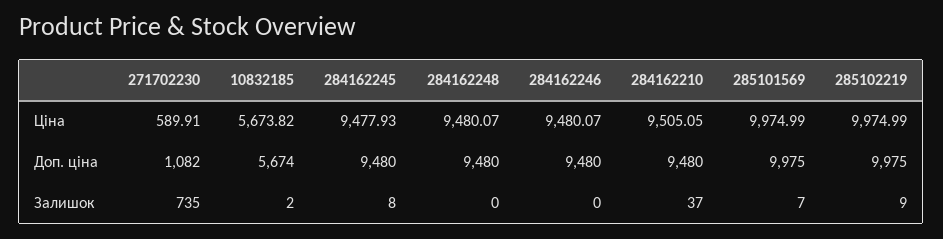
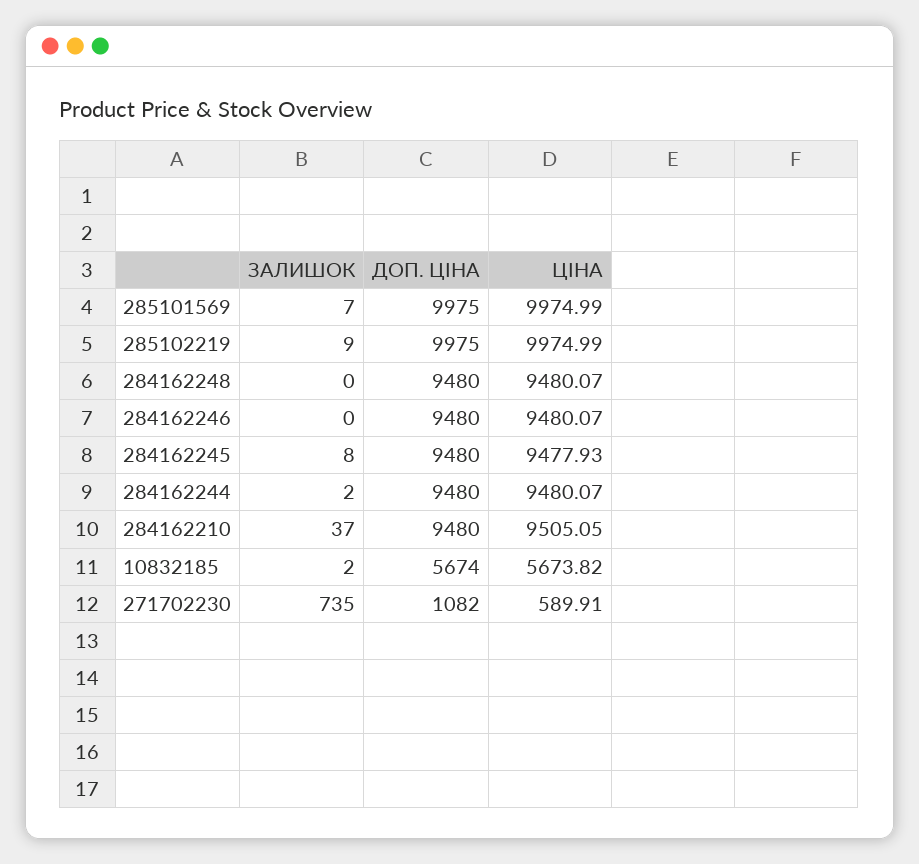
284162244, Залишок: none -> 2
284162244, Доп. ціна: none -> 9480
284162244, Ціна: none -> 9480.07

